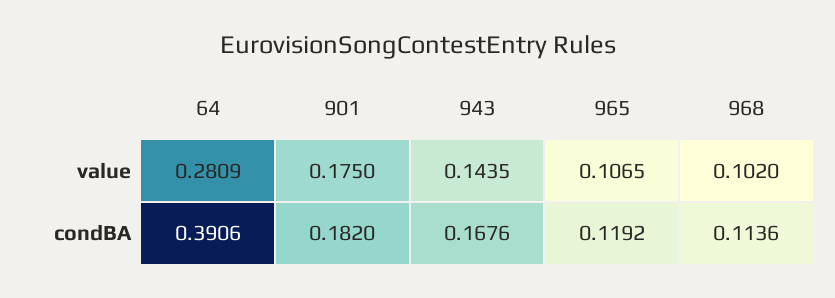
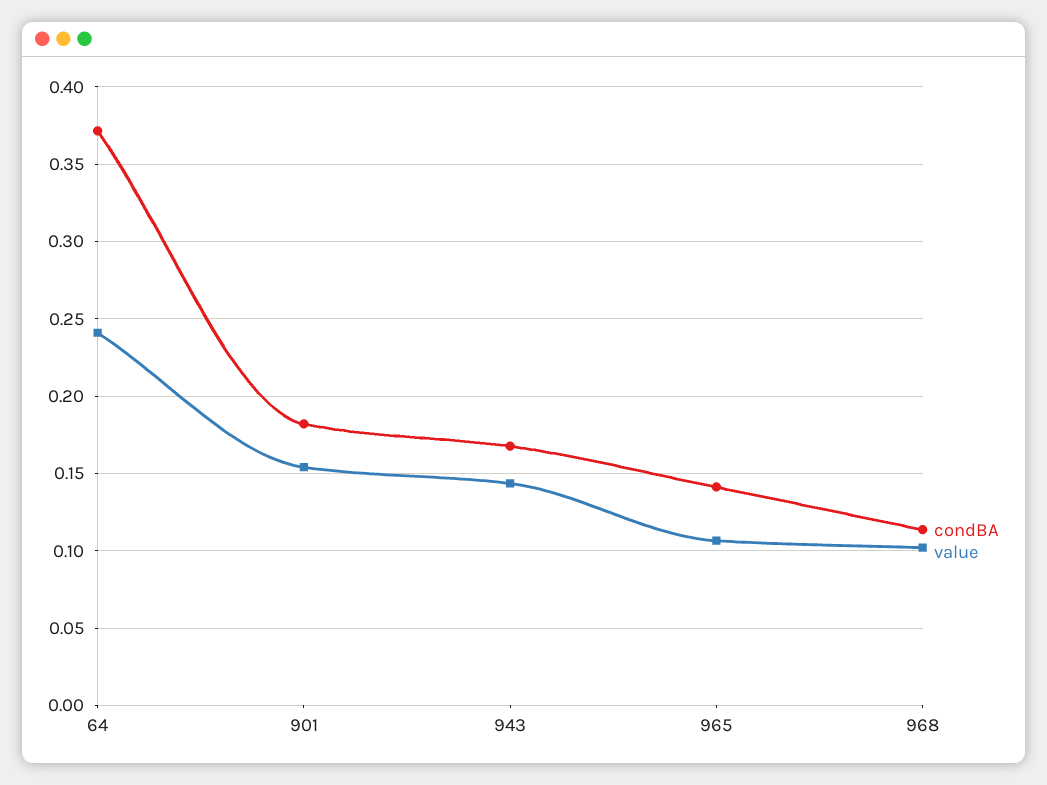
value, 64: 0.2809 -> 0.24
value, 901: 0.175 -> 0.155
condBA, 64: 0.3906 -> 0.37
condBA, 965: 0.1192 -> 0.14

